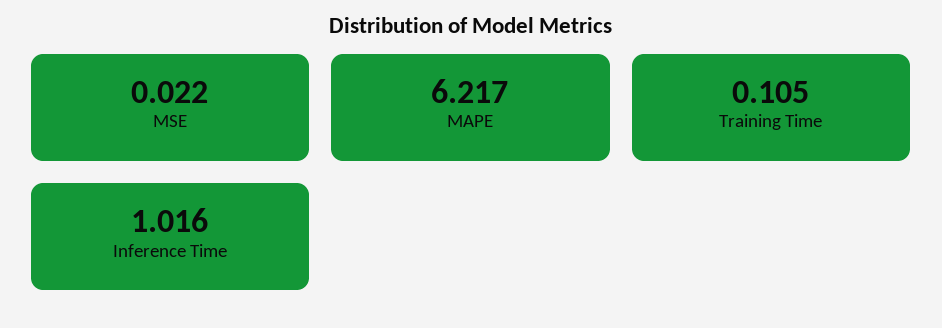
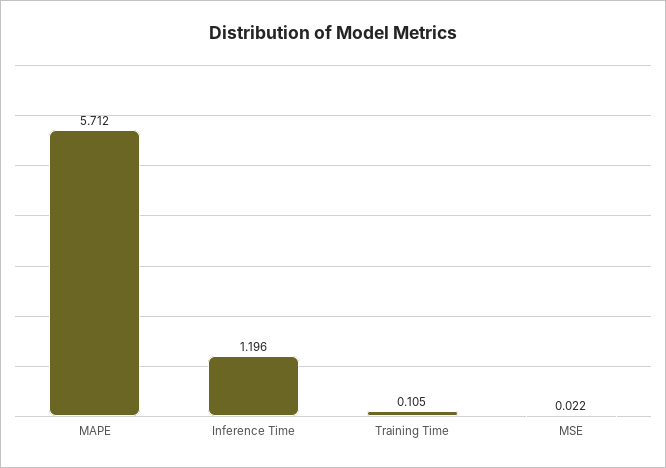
MAPE: 6.217 -> 5.712
Inference Time: 1.016 -> 1.196

